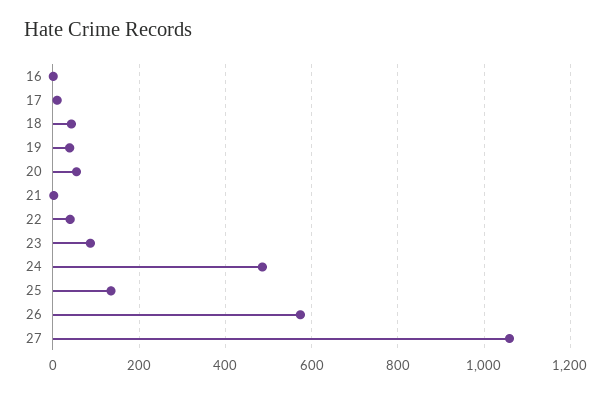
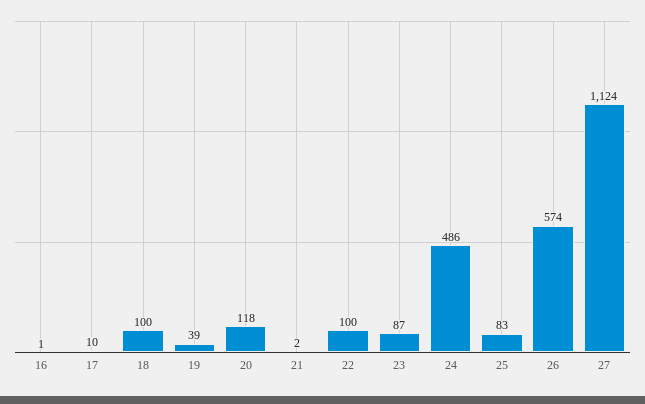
18: 40 -> 100
20: 60 -> 118
22: 40 -> 100
25: 140 -> 83
27: 1060 -> 1124

